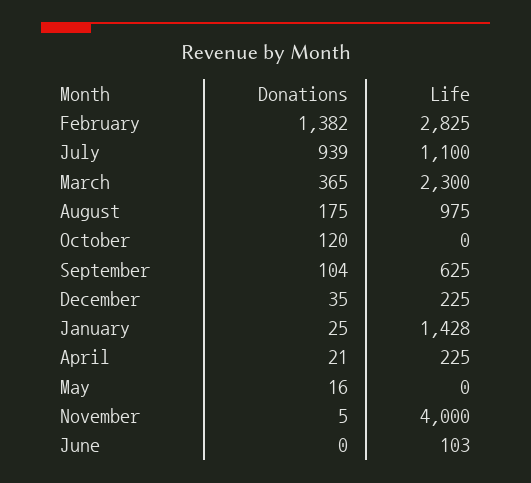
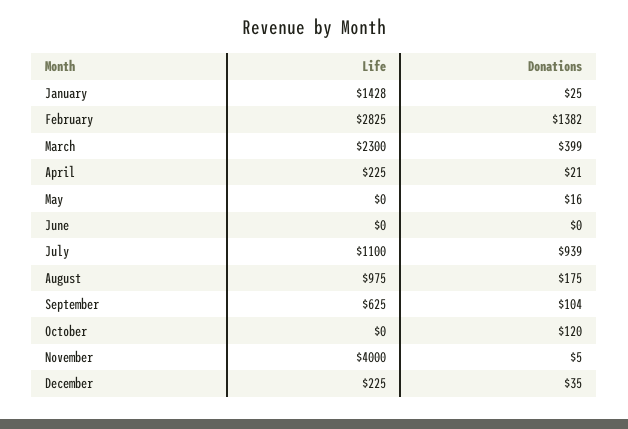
Donations, March: 365 -> 399
Life, June: 103 -> 0

